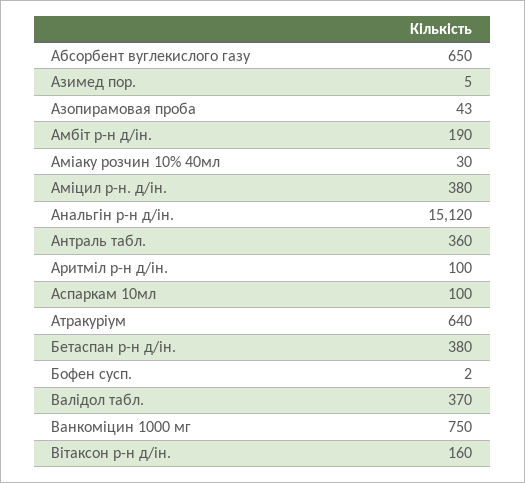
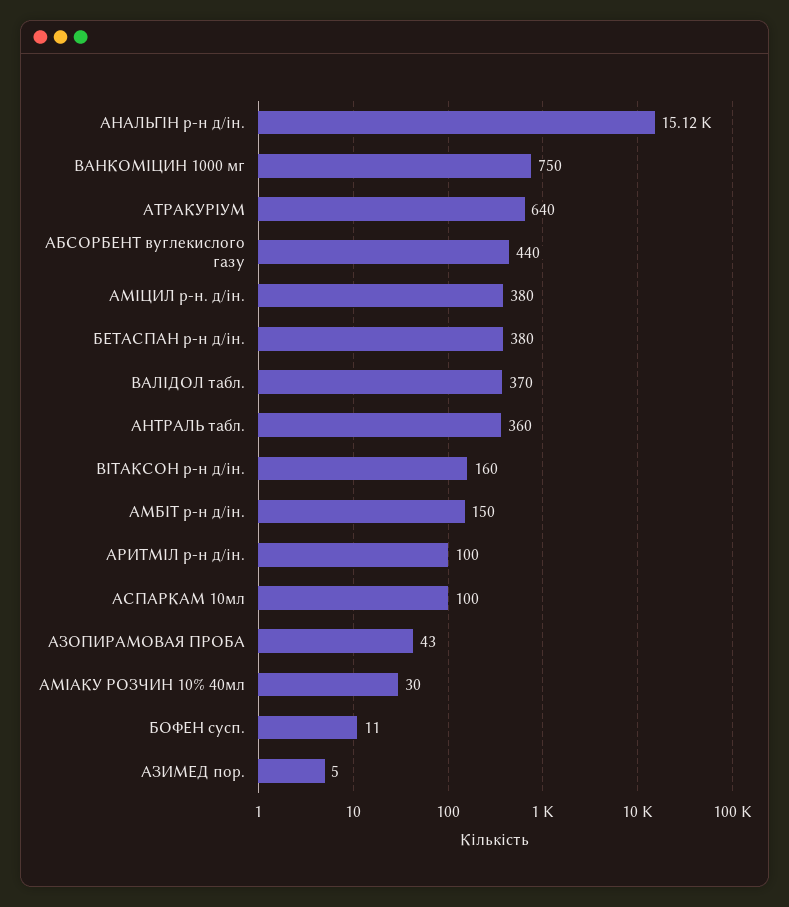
Абсорбент вуглекислого газу: 650 -> 440
Амбіт р-н д/ін.: 190 -> 150
Бофен сусп.: 2 -> 11

